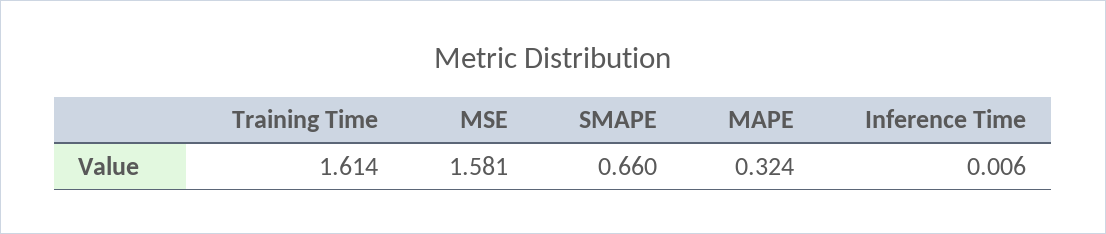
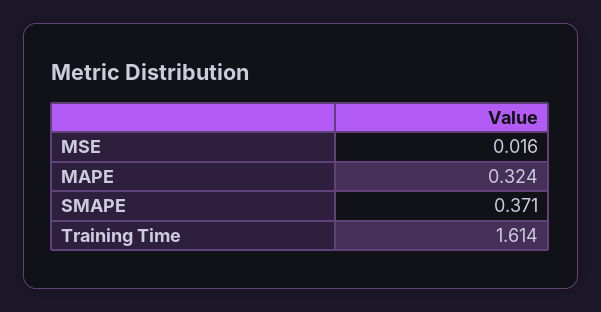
MSE: 1.581 -> 0.016
SMAPE: 0.66 -> 0.371
Inference Time: 0.006 -> none

